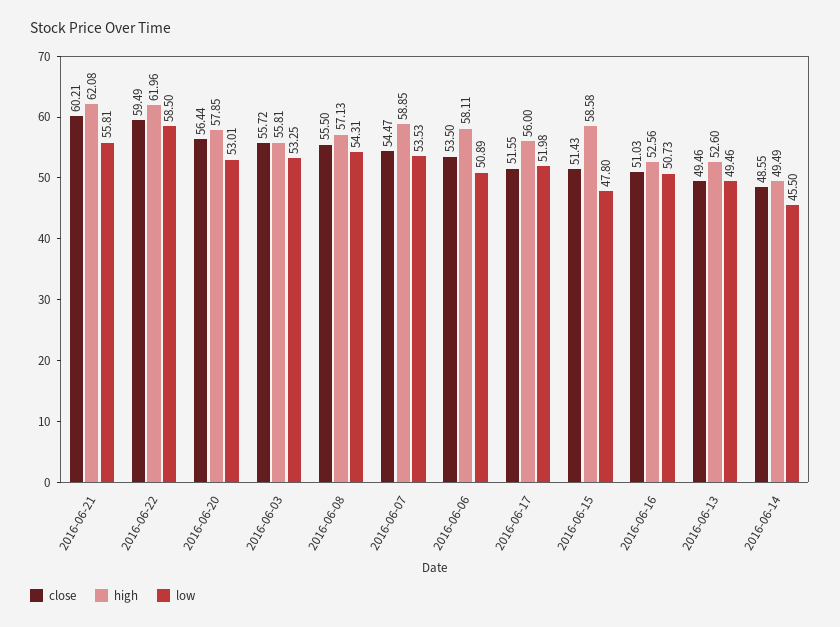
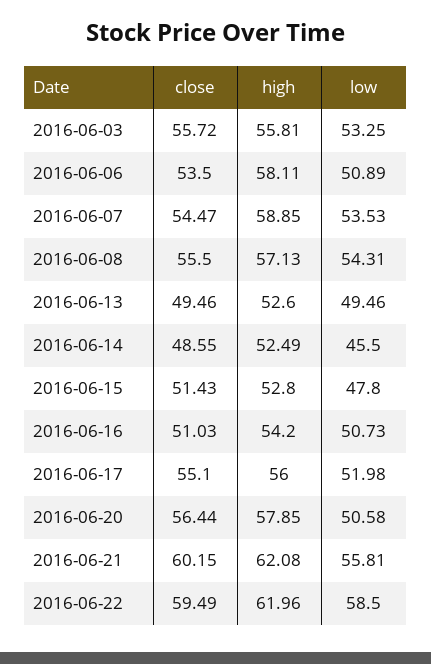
close, 2016-06-21: 60.21 -> 60.15
low, 2016-06-20: 53.01 -> 50.58
close, 2016-06-17: 51.55 -> 55.1
high, 2016-06-15: 58.58 -> 52.8
high, 2016-06-16: 52.56 -> 54.2
high, 2016-06-14: 49.49 -> 52.49

